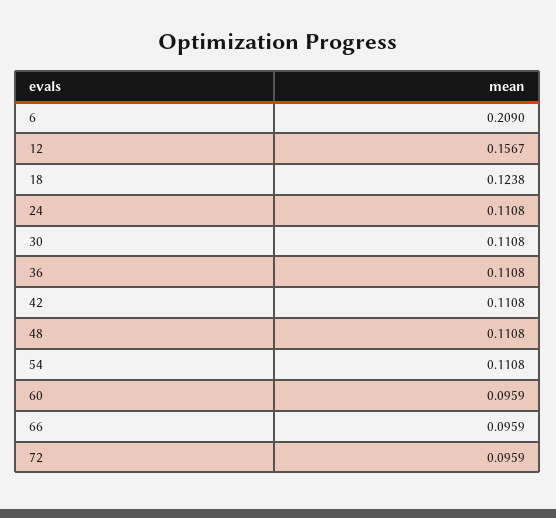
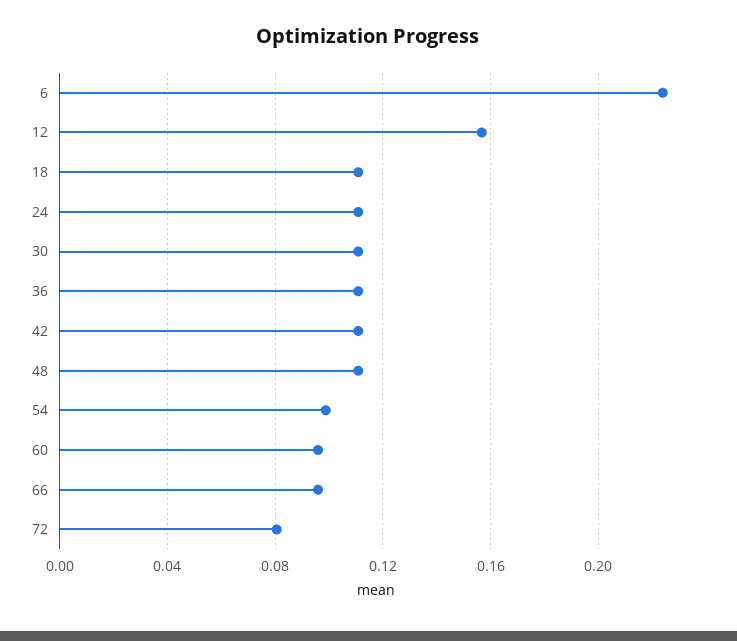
6: 0.209 -> 0.225
18: 0.1238 -> 0.11
54: 0.1108 -> 0.1
72: 0.0959 -> 0.08

